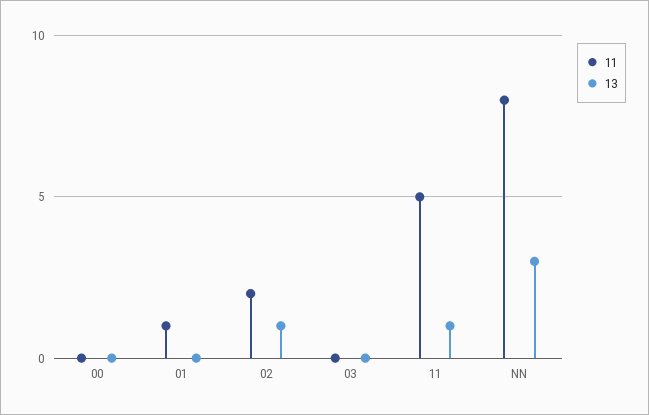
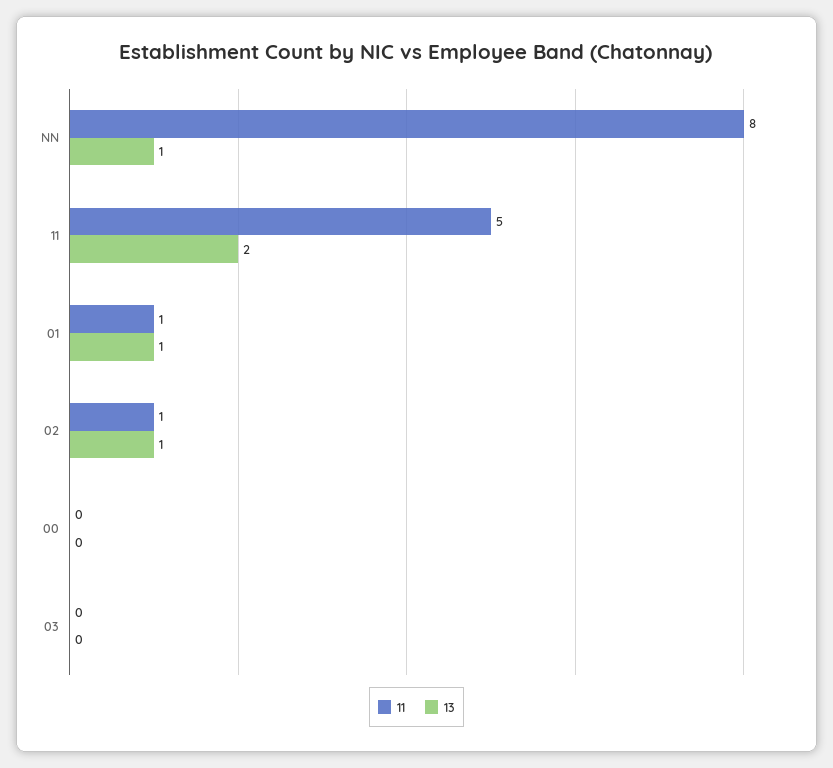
13, 01: 0 -> 1
11, 02: 2 -> 1
13, 11: 1 -> 2
13, NN: 3 -> 1

